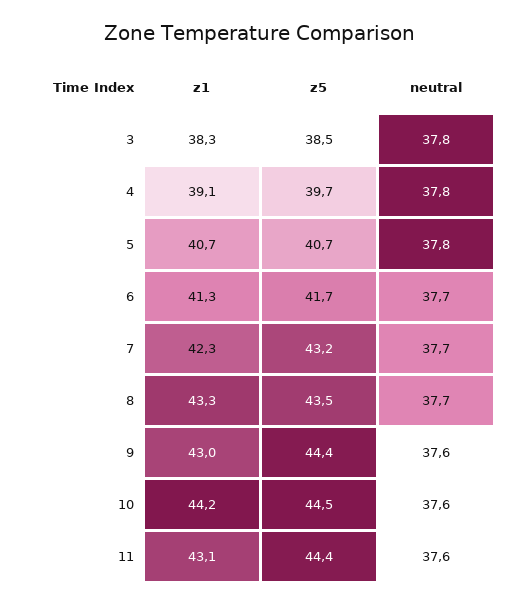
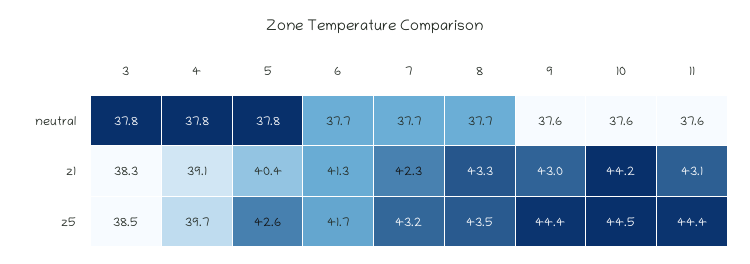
z1, 5: 40.7 -> 40.4
z5, 5: 40.7 -> 42.6

